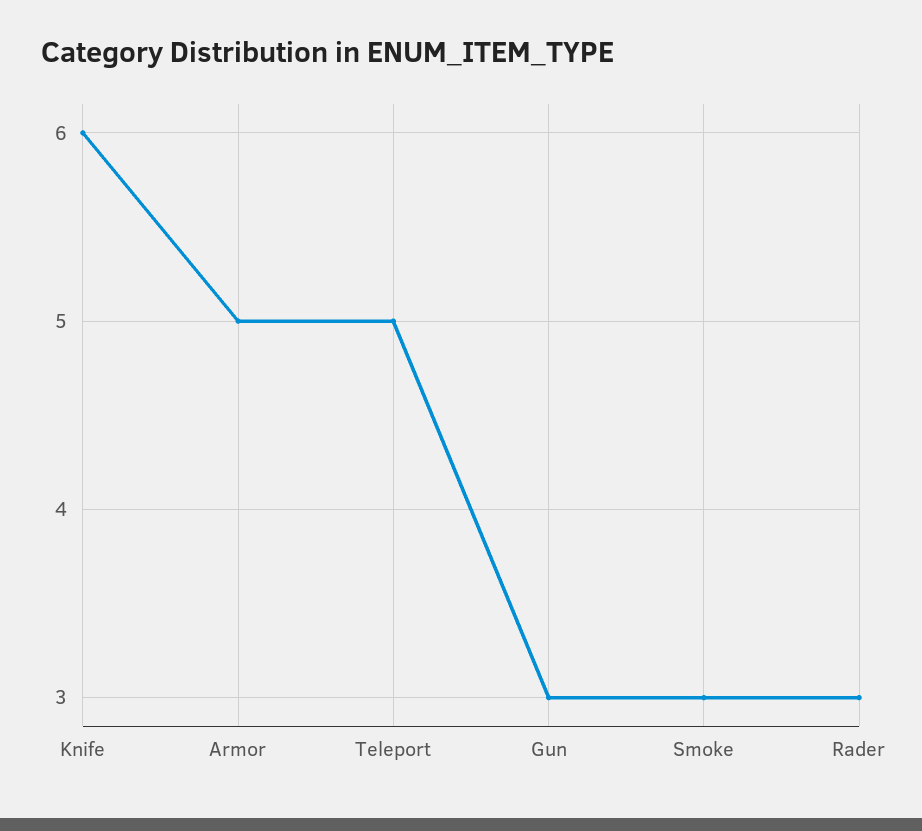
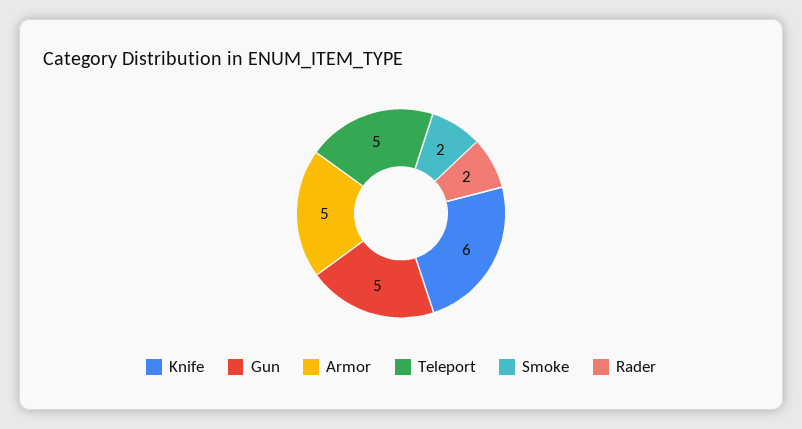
Gun: 3 -> 5
Smoke: 3 -> 2
Rader: 3 -> 2

